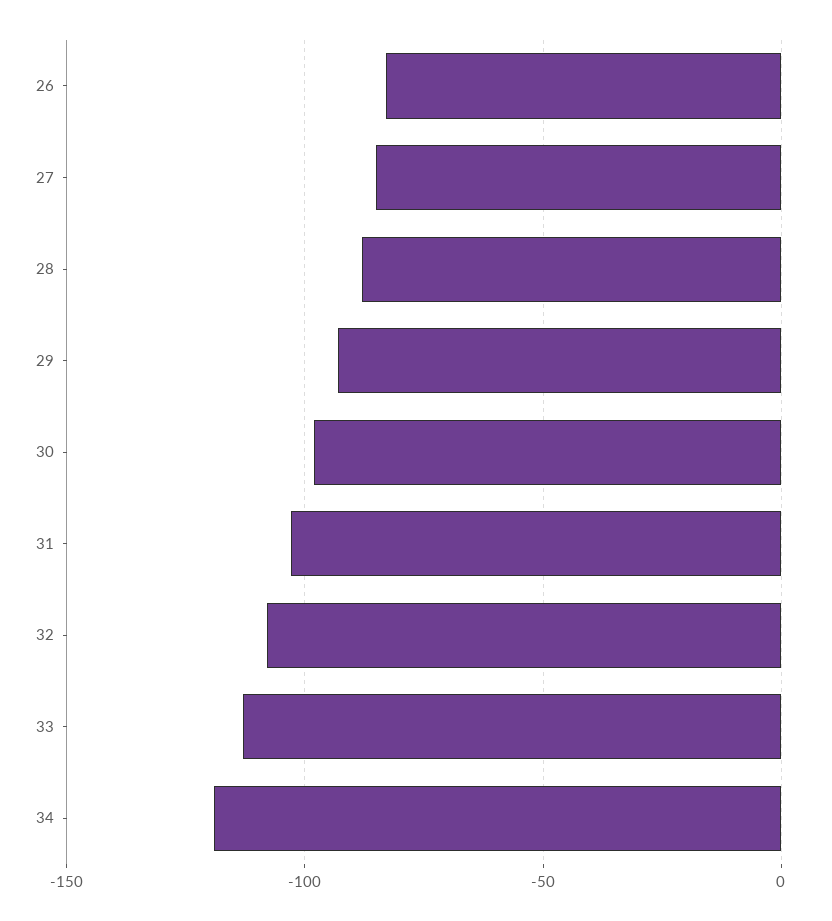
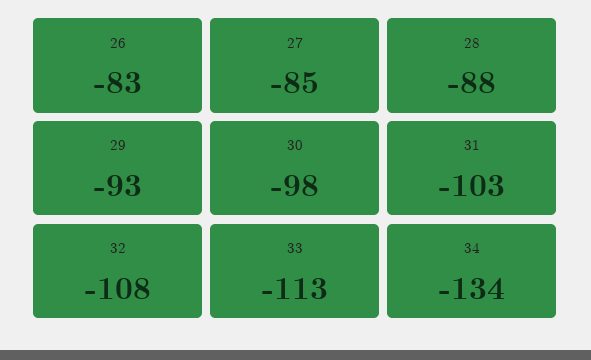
34: -120 -> -134

